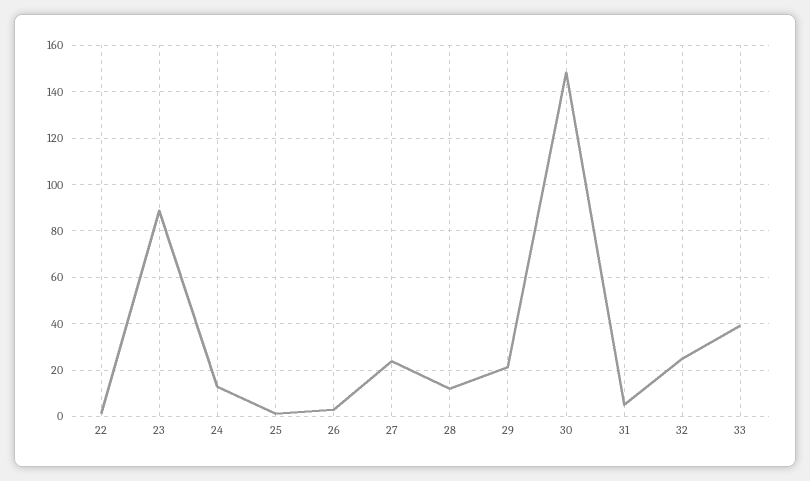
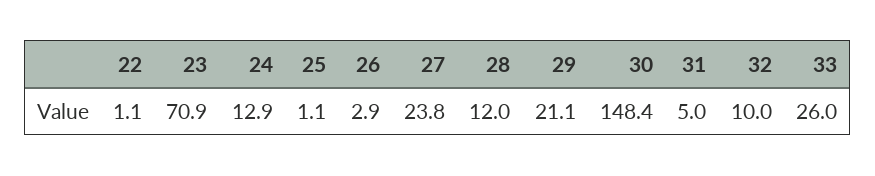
23: 90 -> 70.9
32: 25 -> 10
33: 40 -> 26

